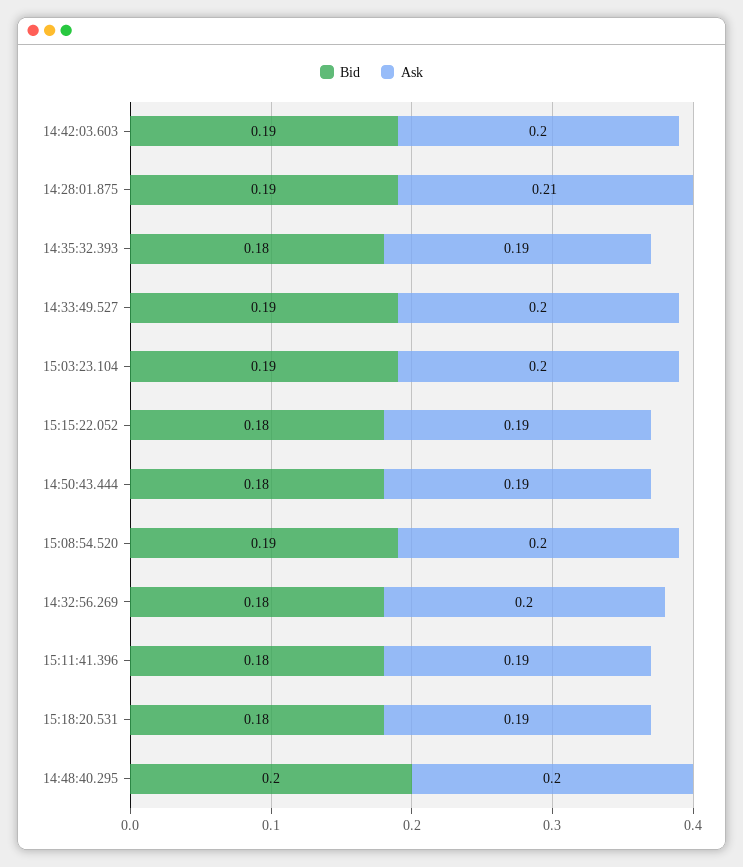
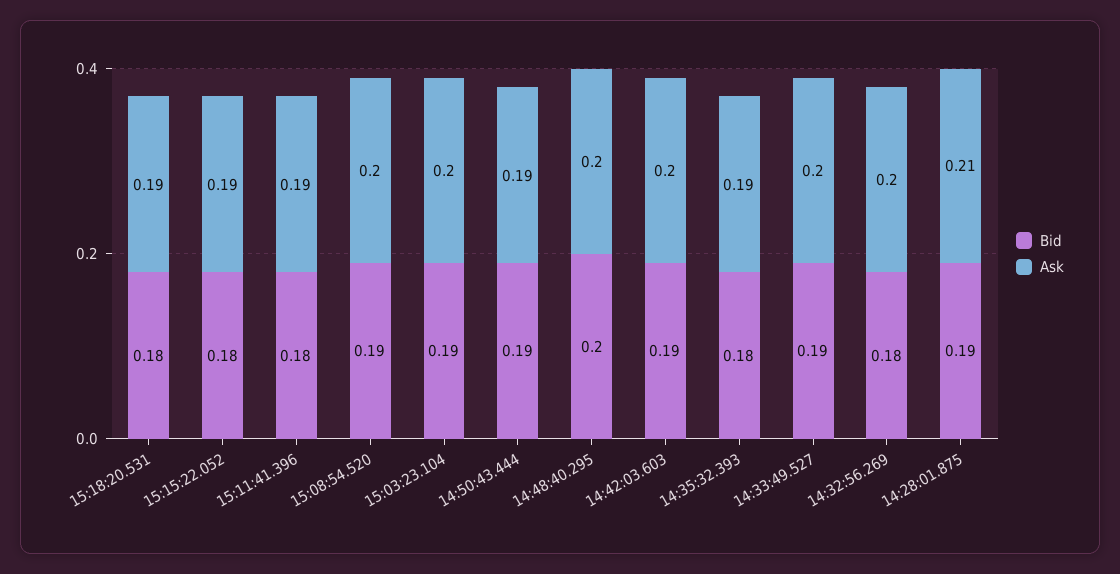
Bid, 14:50:43.444: 0.18 -> 0.19

